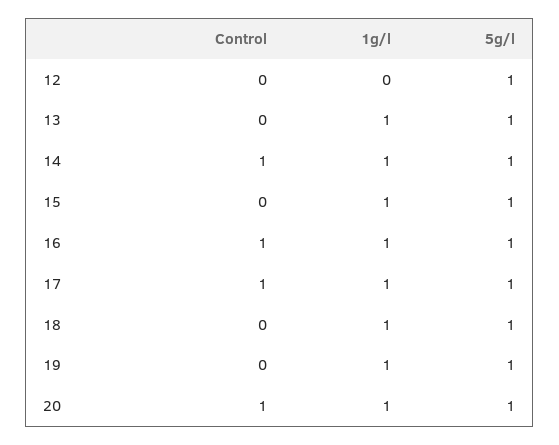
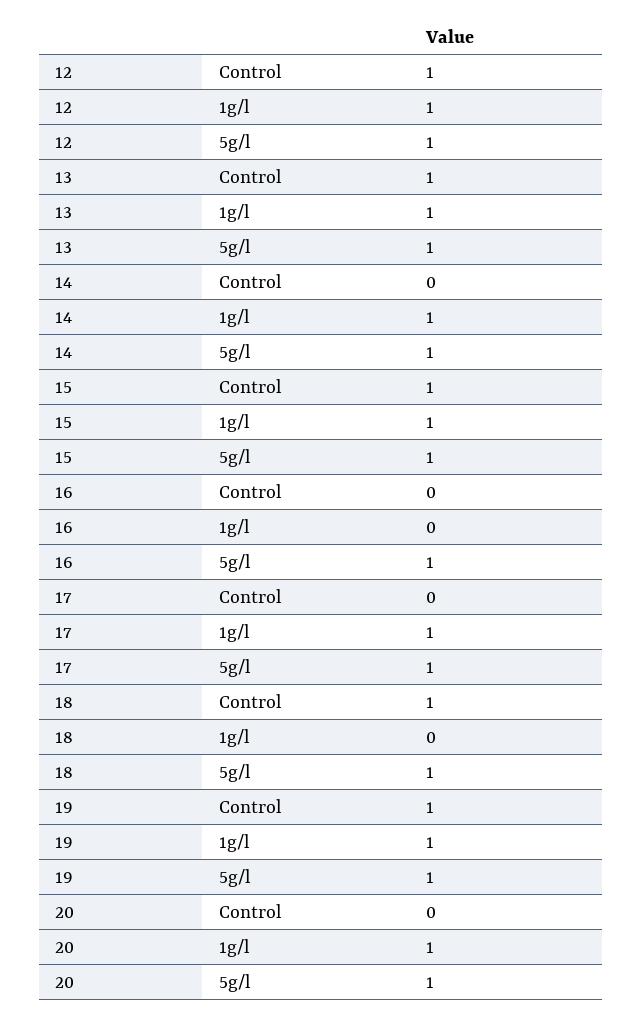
Control, 12: 0 -> 1
1g/l, 12: 0 -> 1
Control, 13: 0 -> 1
Control, 14: 1 -> 0
Control, 15: 0 -> 1
Control, 16: 1 -> 0
1g/l, 16: 1 -> 0
Control, 17: 1 -> 0
Control, 18: 0 -> 1
1g/l, 18: 1 -> 0
Control, 19: 0 -> 1
Control, 20: 1 -> 0

